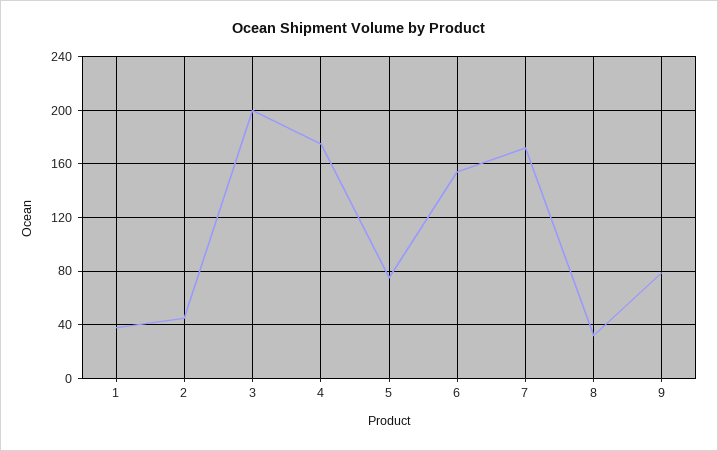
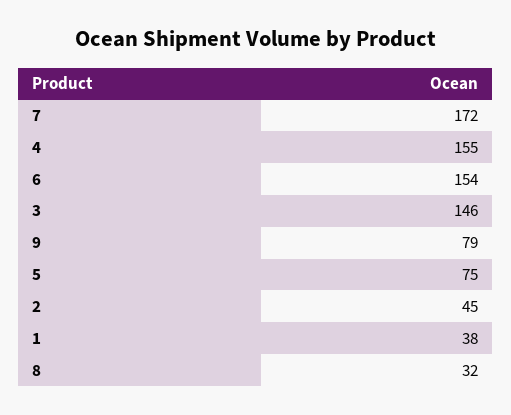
3: 200 -> 146
4: 175 -> 155

